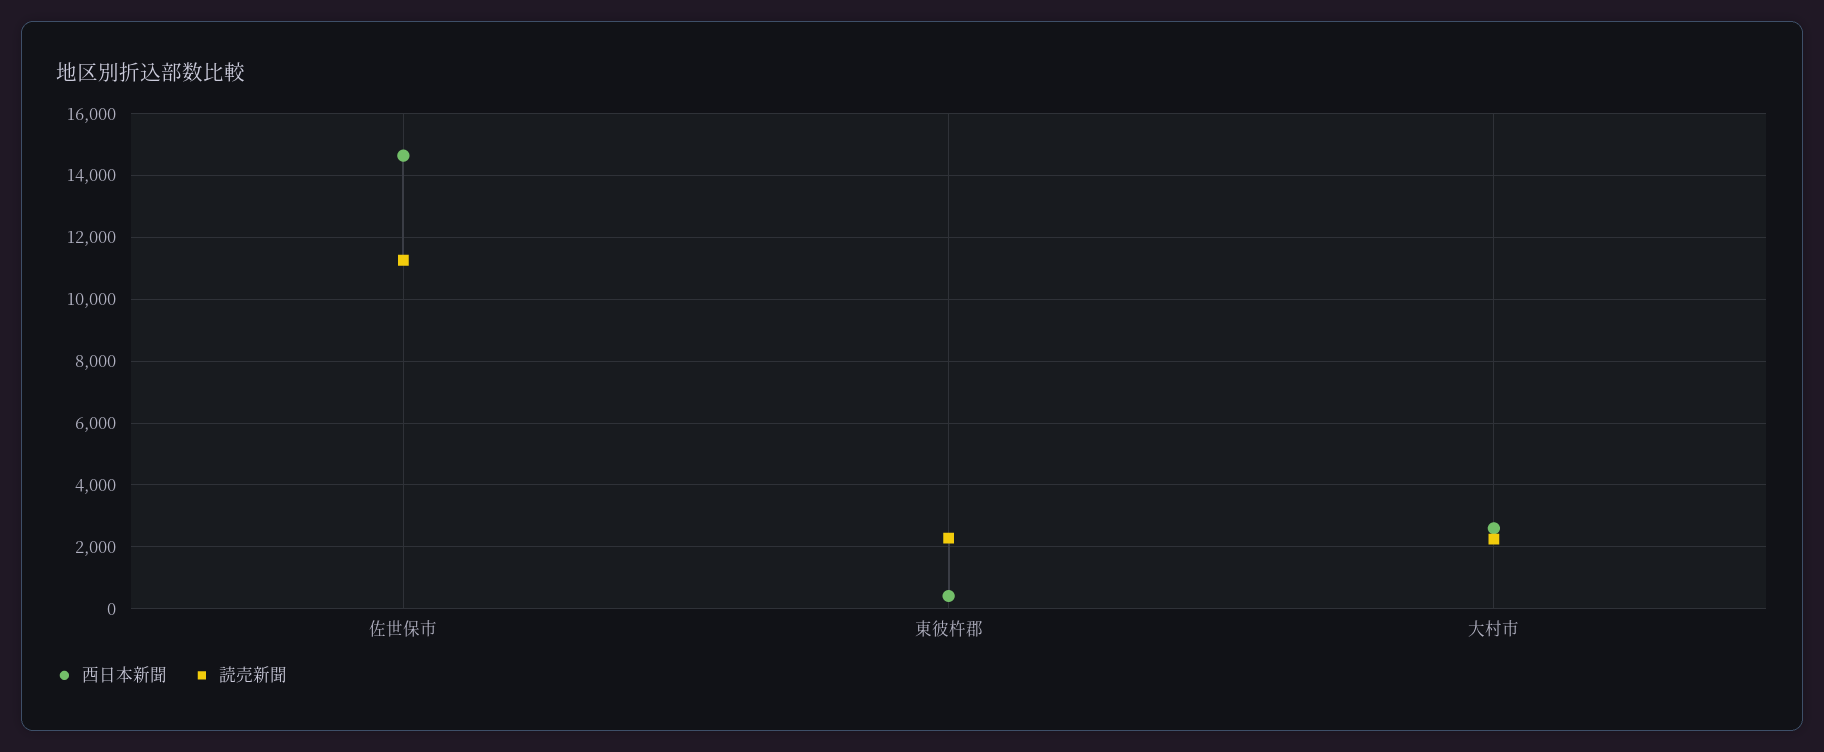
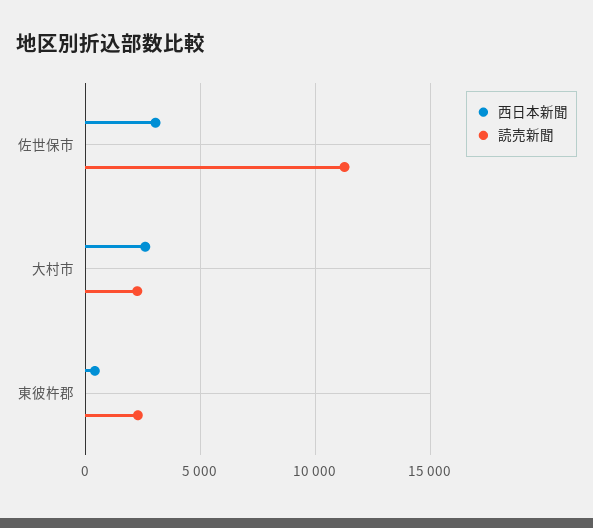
西日本新聞, 佐世保市: 14600 -> 3000

